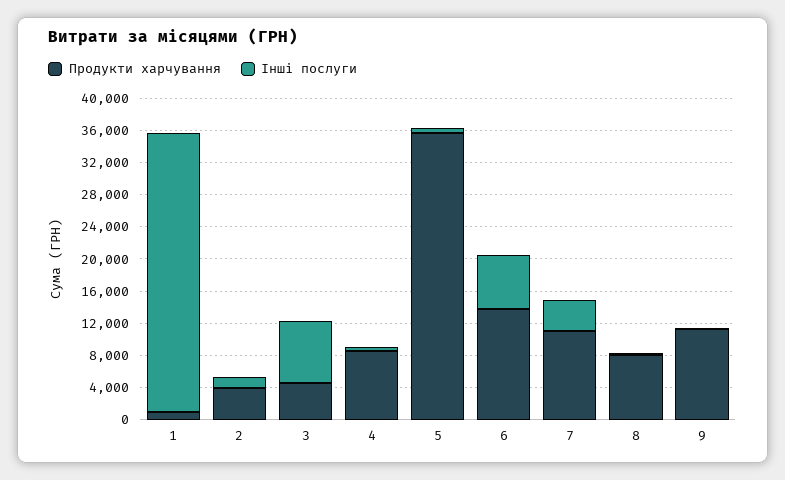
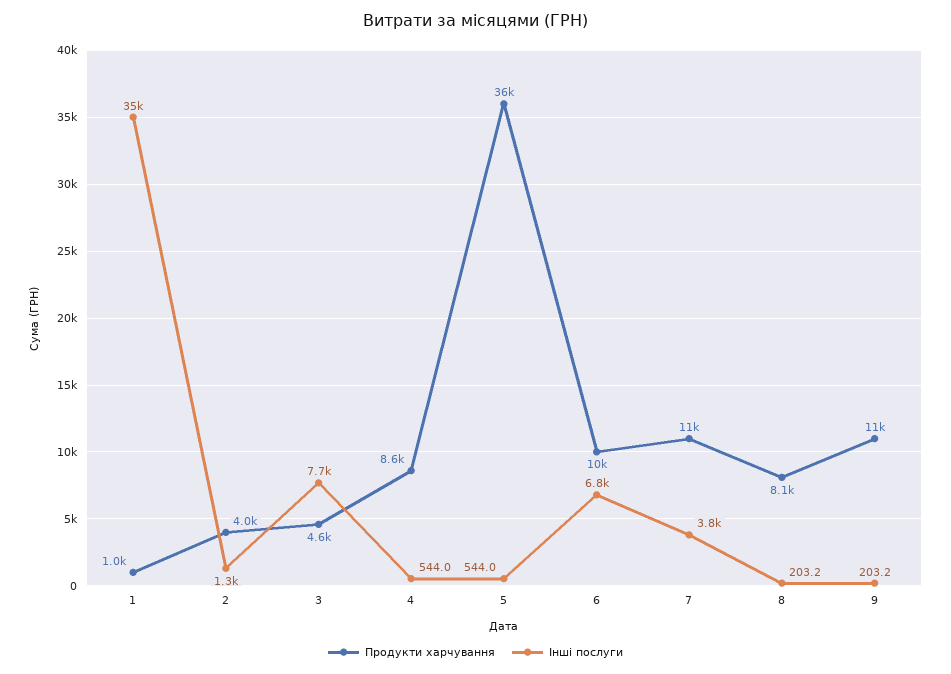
Продукти харчування, 6: 14000 -> 10000

